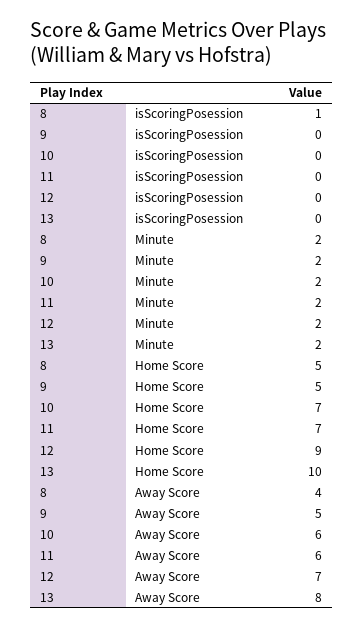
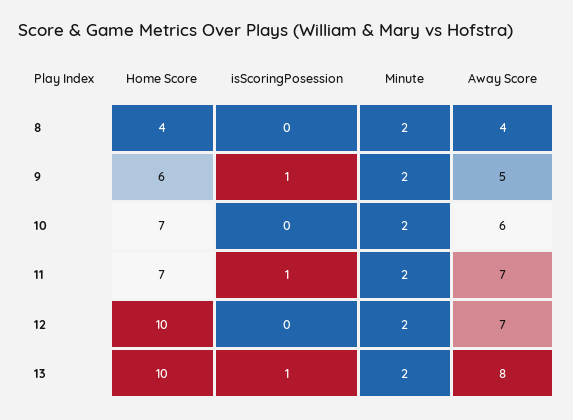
8, isScoringPosession: 1 -> 0
9, isScoringPosession: 0 -> 1
11, isScoringPosession: 0 -> 1
13, isScoringPosession: 0 -> 1
8, Home Score: 5 -> 4
9, Home Score: 5 -> 6
12, Home Score: 9 -> 10
11, Away Score: 6 -> 7

